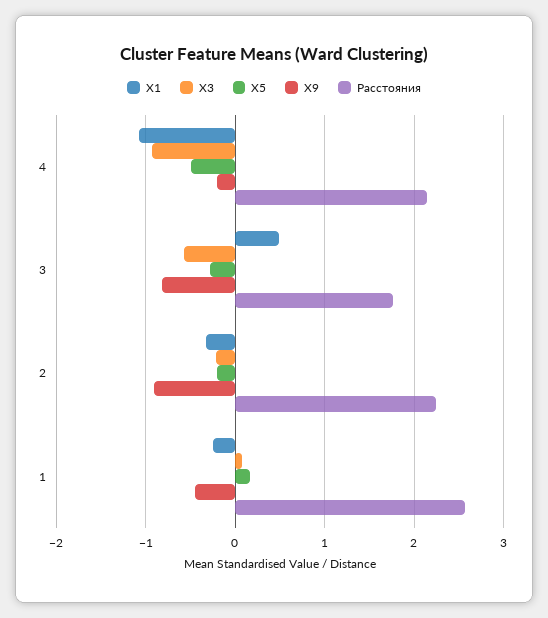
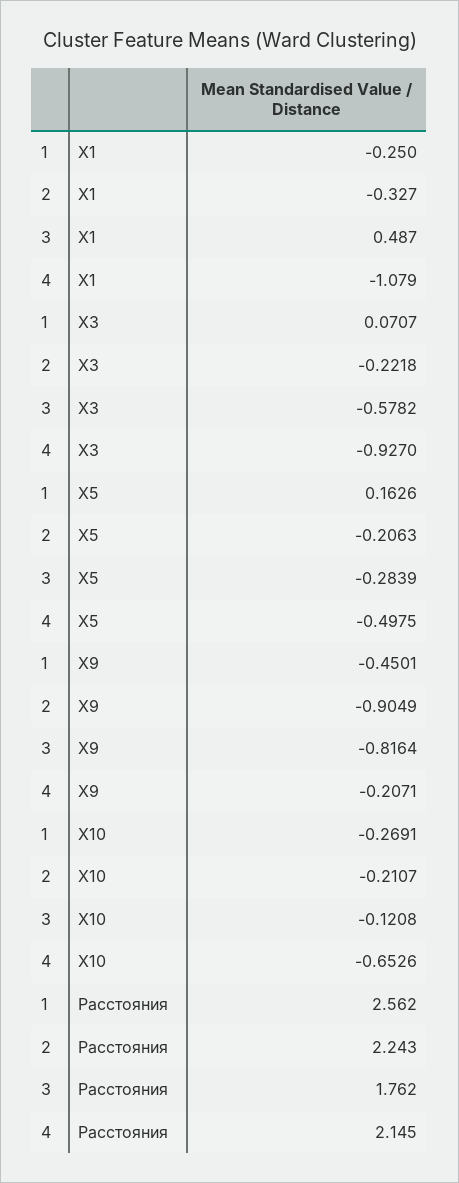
X10, 1: none -> -0.2691
X10, 2: none -> -0.2107
X10, 3: none -> -0.1208
X10, 4: none -> -0.6526

